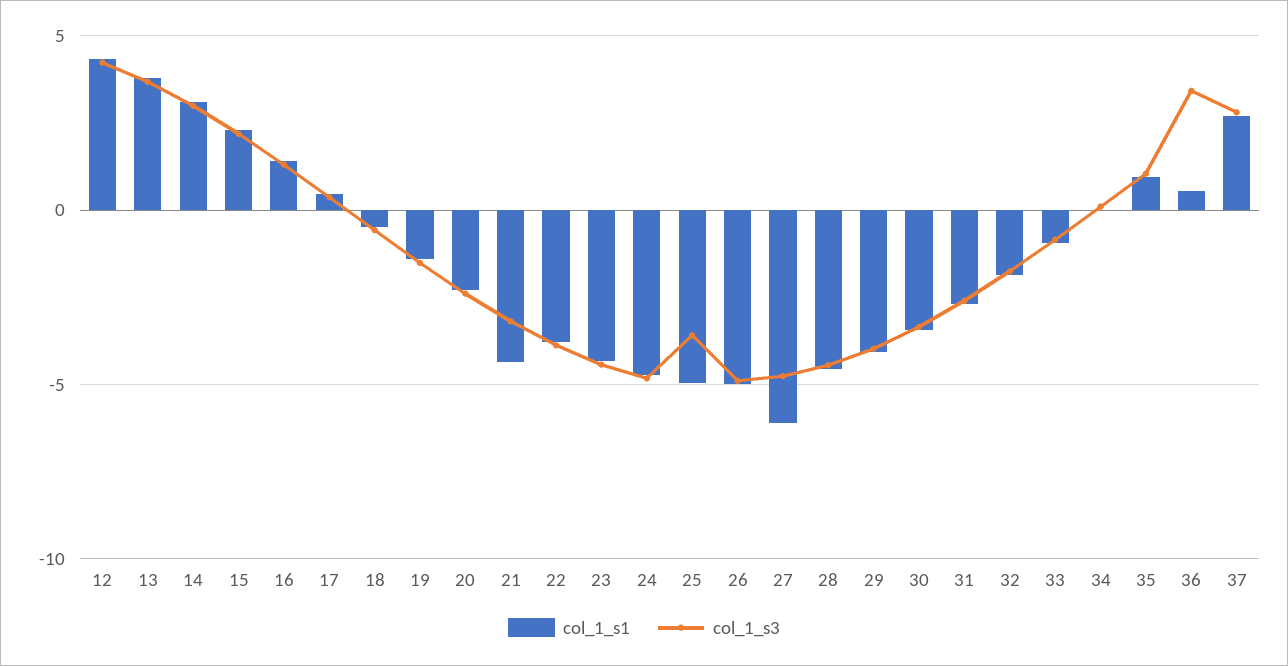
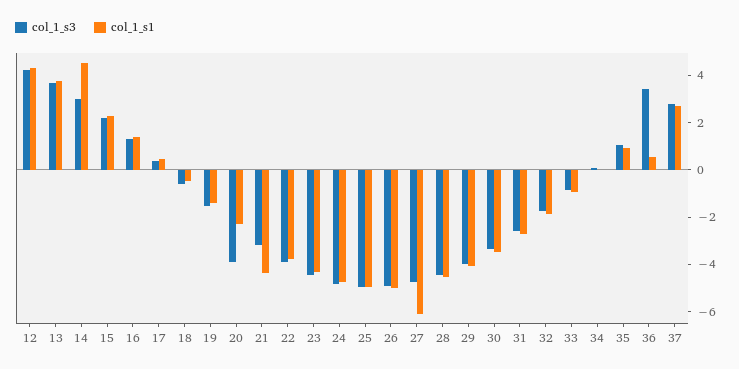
col_1_s1, 14: 3 -> 4.5
col_1_s3, 20: -2.5 -> -4
col_1_s3, 25: -3.5 -> -5

